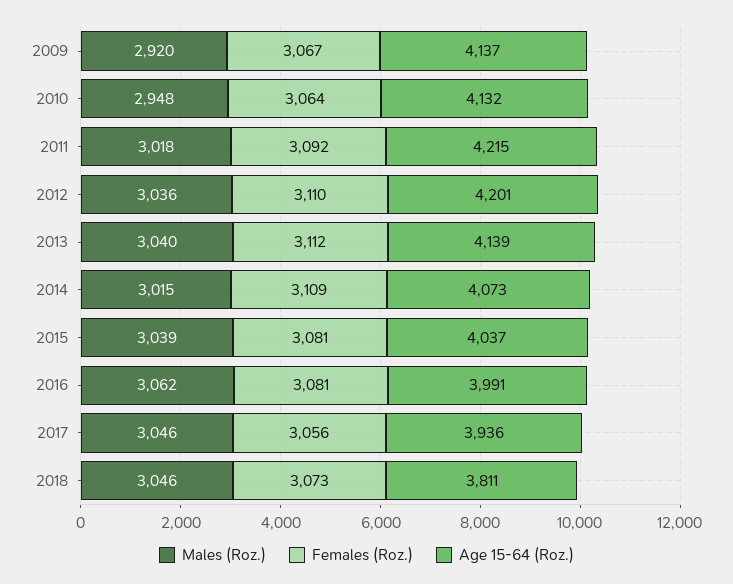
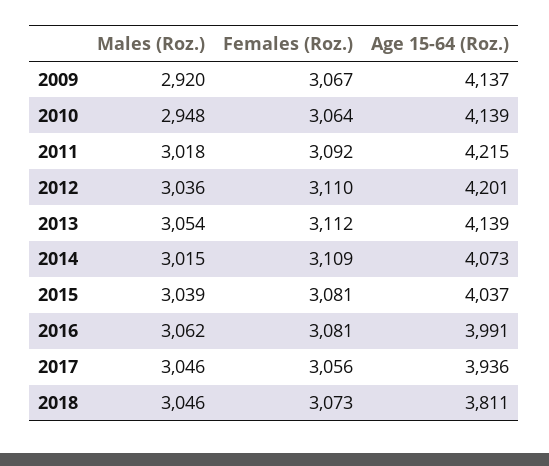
Age 15-64 (Roz.), 2010: 4132 -> 4139
Males (Roz.), 2013: 3040 -> 3054

